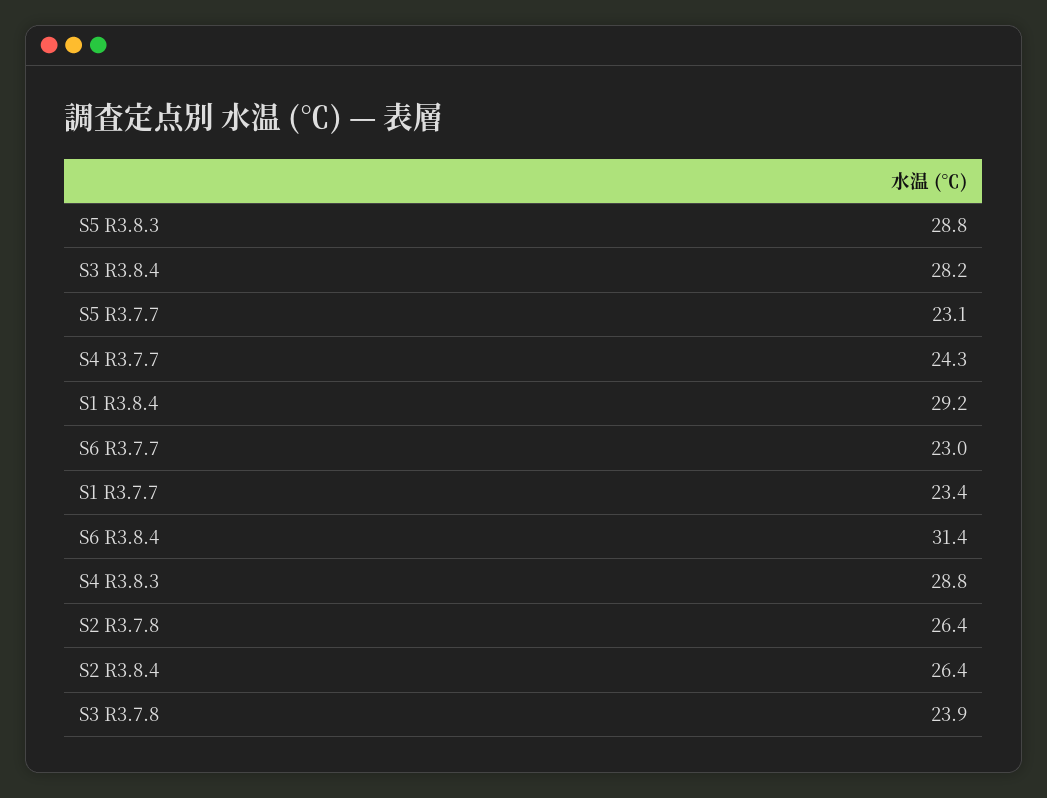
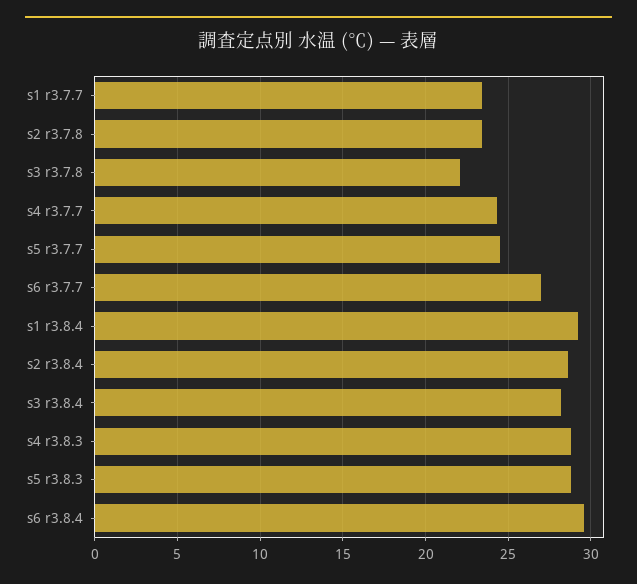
S5 R3.7.7: 23.1 -> 24.5
S6 R3.7.7: 23 -> 27
S6 R3.8.4: 31.4 -> 29.5
S2 R3.7.8: 26.4 -> 23.5
S2 R3.8.4: 26.4 -> 28.5
S3 R3.7.8: 23.9 -> 22

